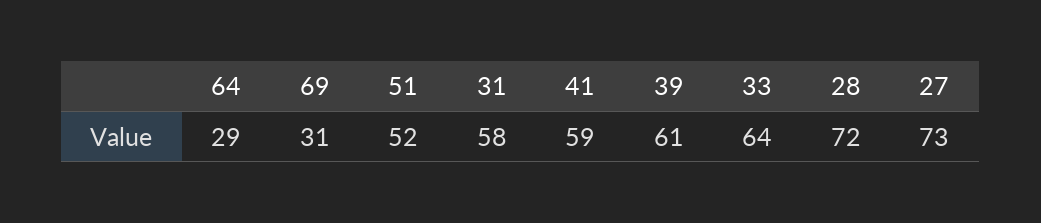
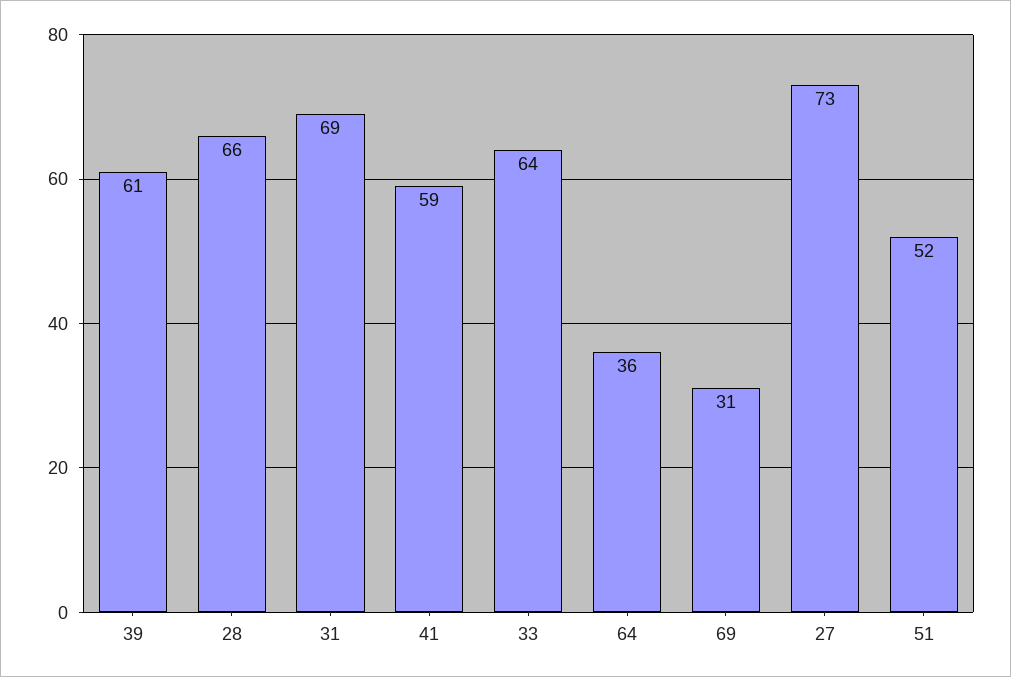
64: 29 -> 36
31: 58 -> 69
28: 72 -> 66

